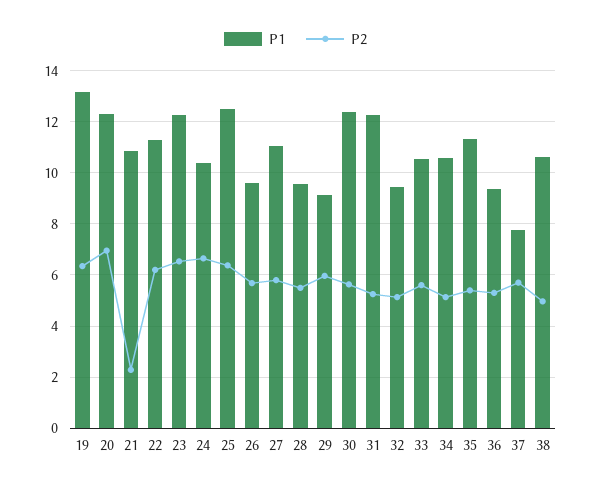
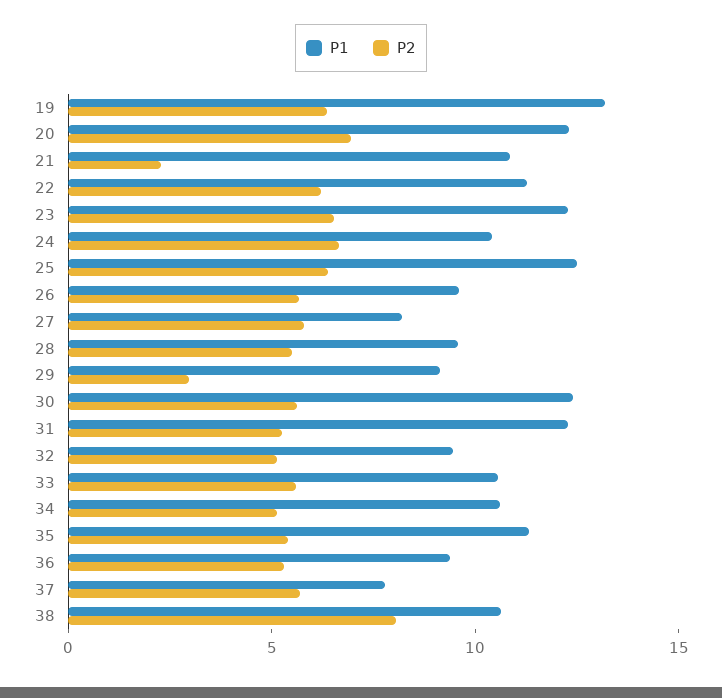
P1, 27: 11 -> 8
P2, 29: 6 -> 3
P2, 38: 5 -> 8

